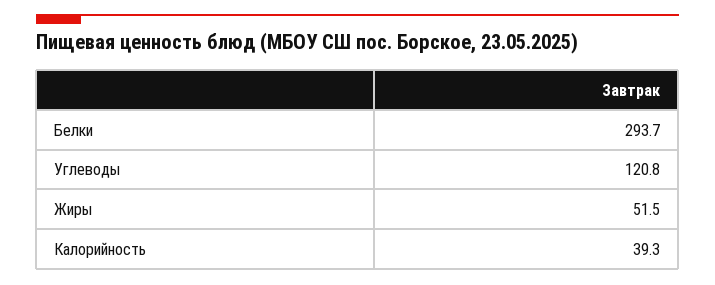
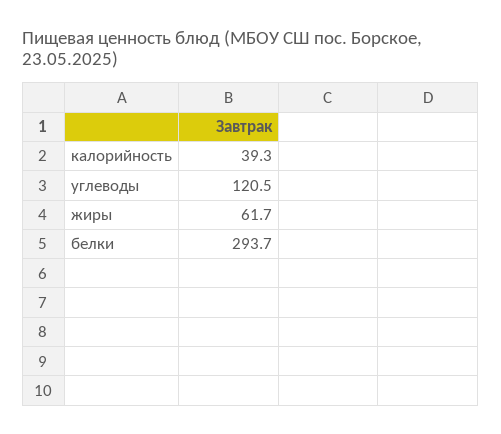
Углеводы: 120.8 -> 120.5
Жиры: 51.5 -> 61.7

